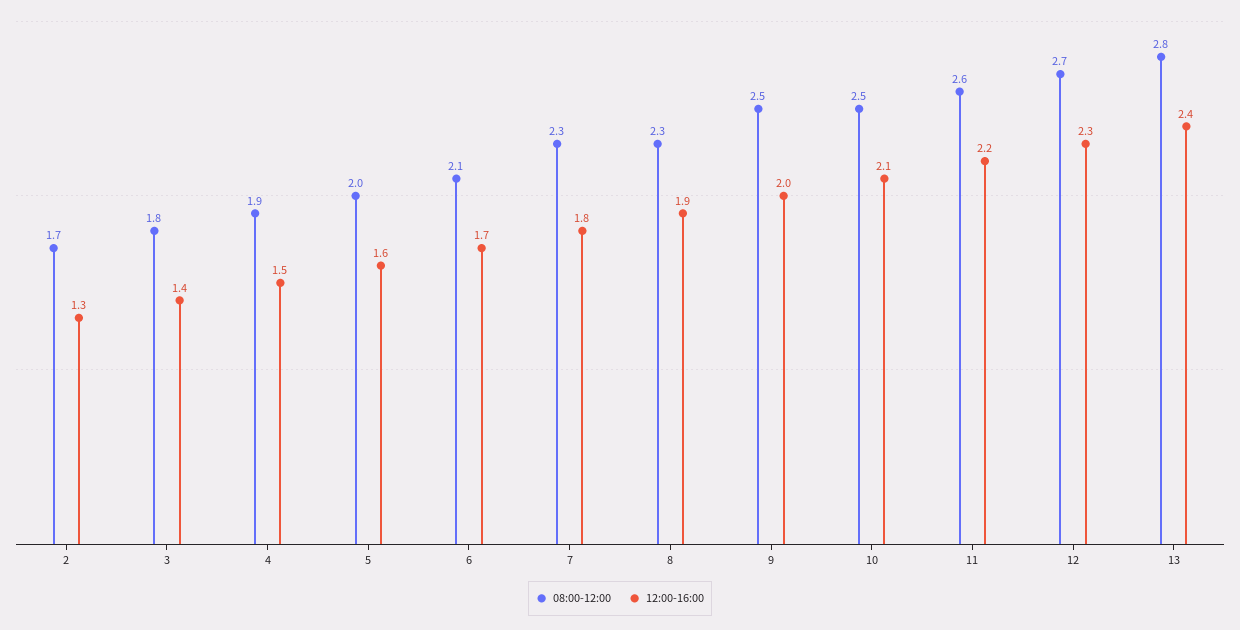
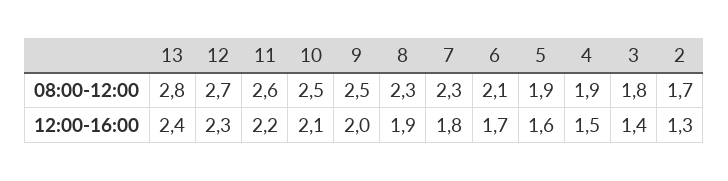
08:00-12:00, 5: 2 -> 1.9

